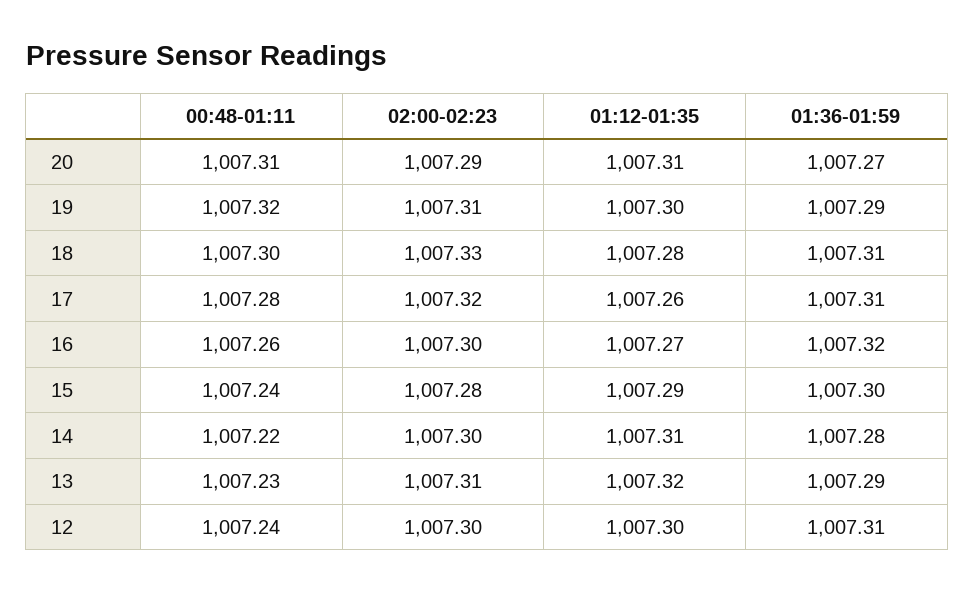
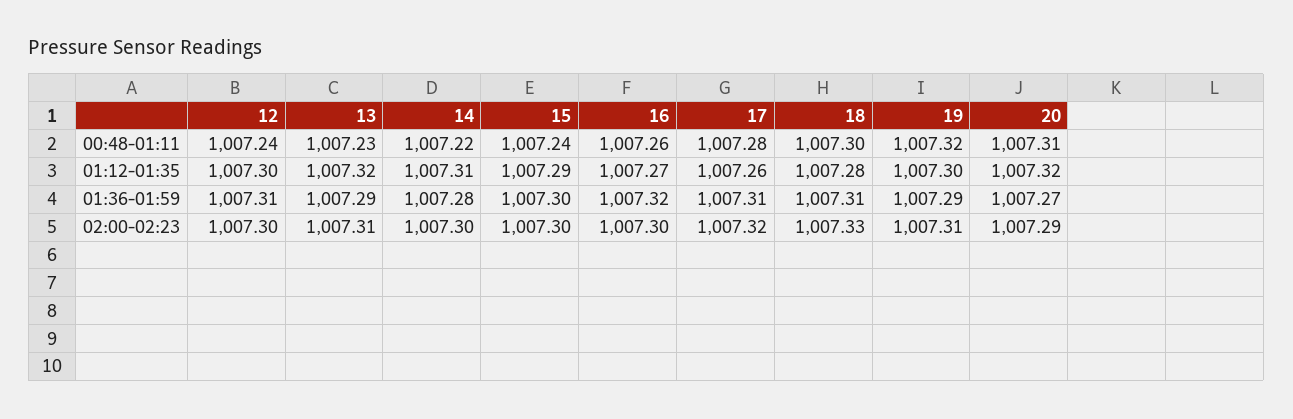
01:12-01:35, 20: 1007.31 -> 1007.32
02:00-02:23, 15: 1007.28 -> 1007.3

